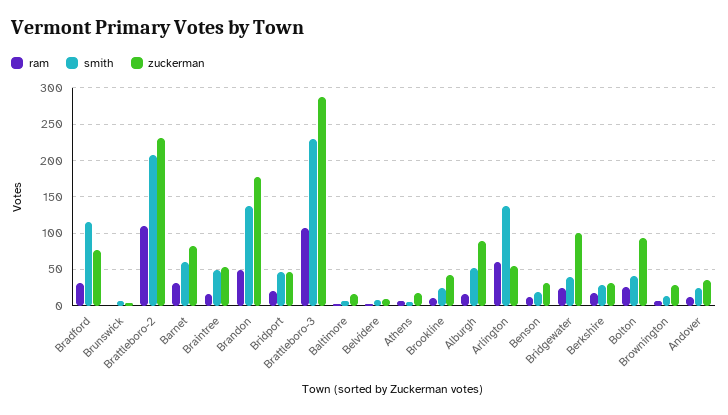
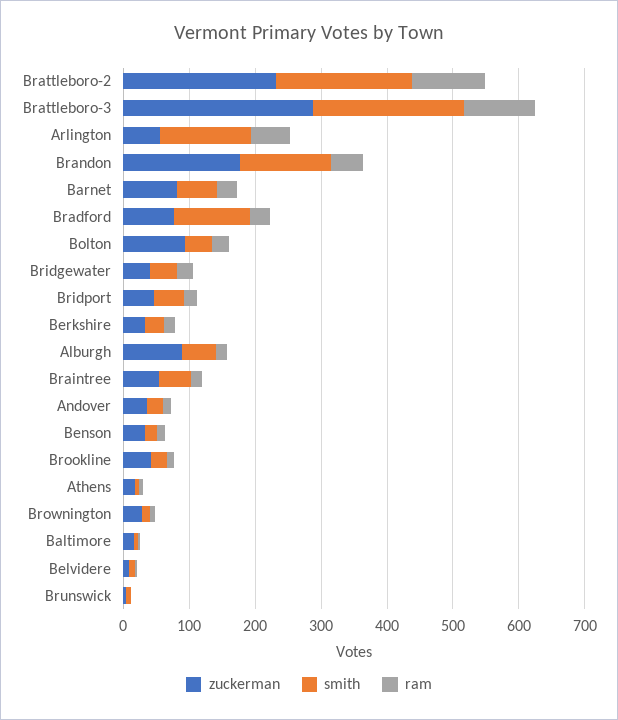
zuckerman, Bridgewater: 100 -> 40

